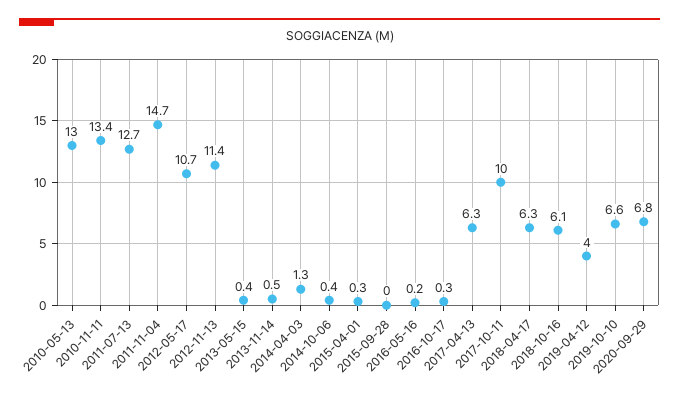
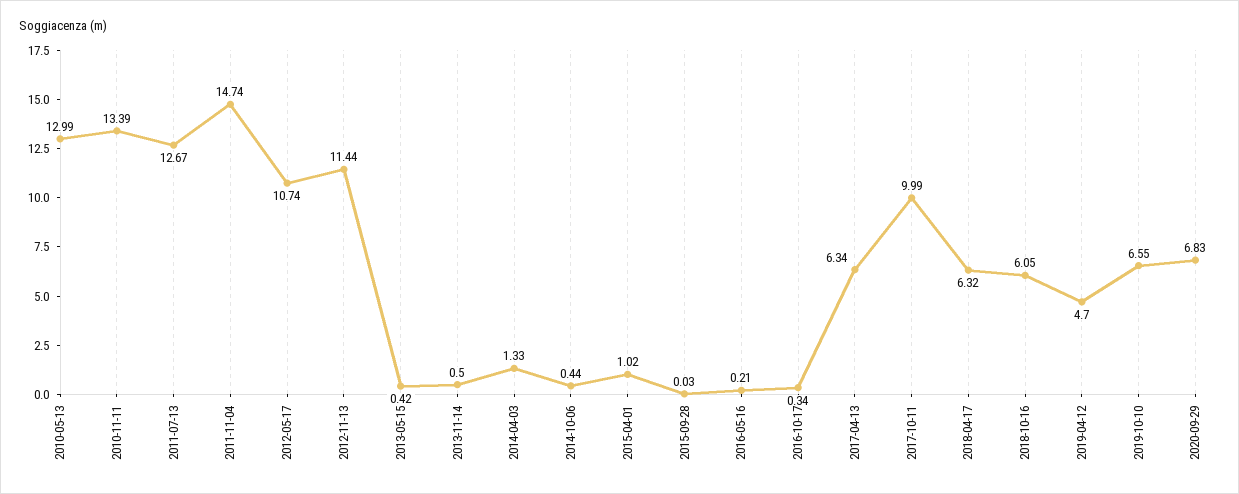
2015-04-01: 0.3 -> 1.02
2019-04-12: 4 -> 4.7

